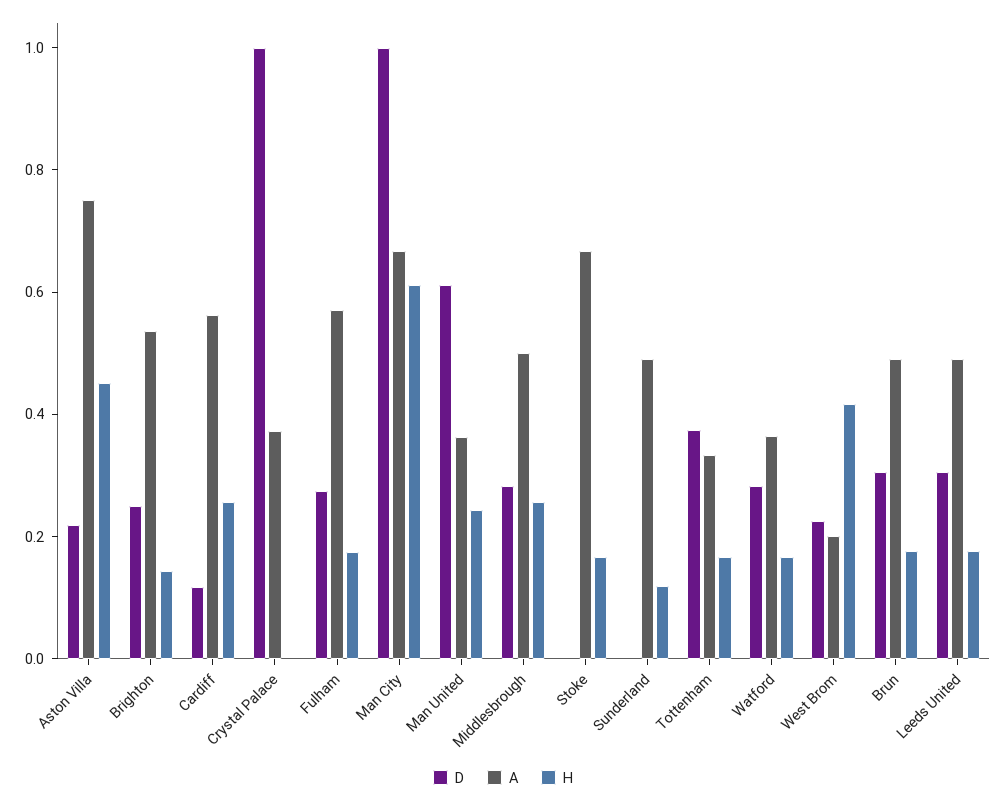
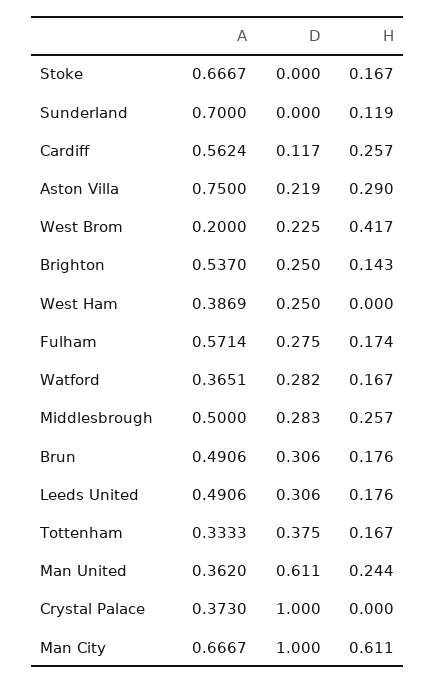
H, Aston Villa: 0.45 -> 0.29
A, Sunderland: 0.5 -> 0.7
A, West Ham: none -> 0.3869
D, West Ham: none -> 0.25
H, West Ham: none -> 0

